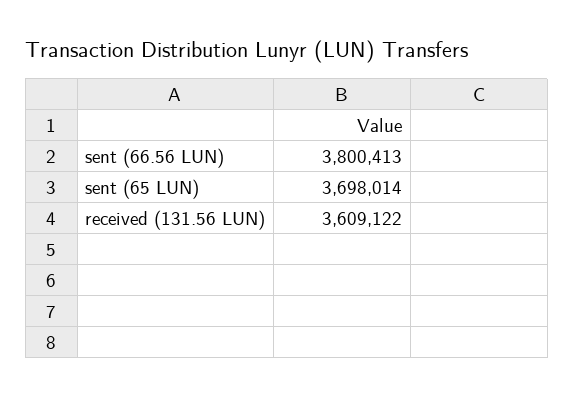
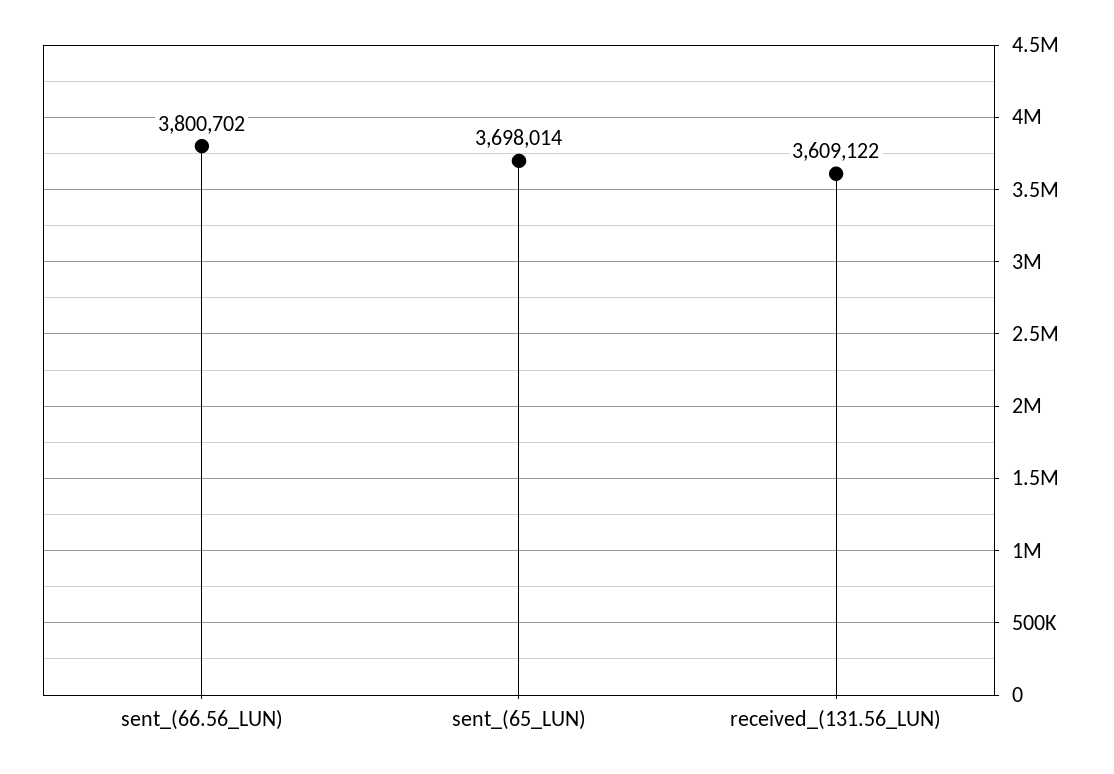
sent (66.56 LUN): 3800413 -> 3800702

